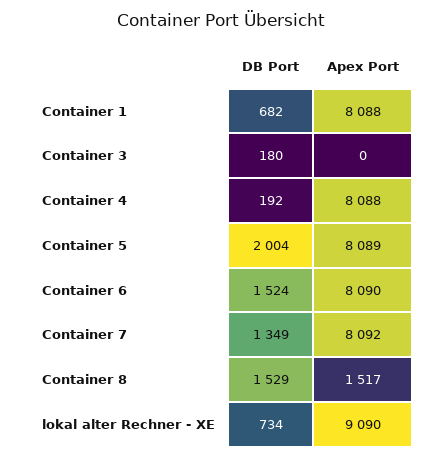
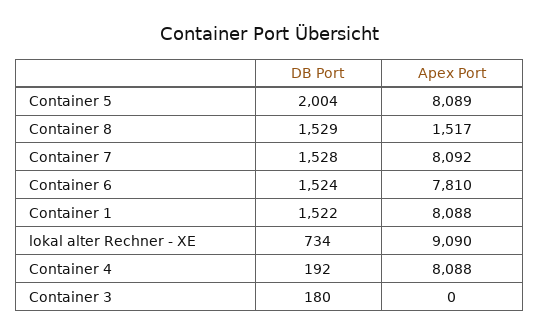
DB Port, Container 1: 682 -> 1522
Apex Port, Container 6: 8090 -> 7810
DB Port, Container 7: 1349 -> 1528

